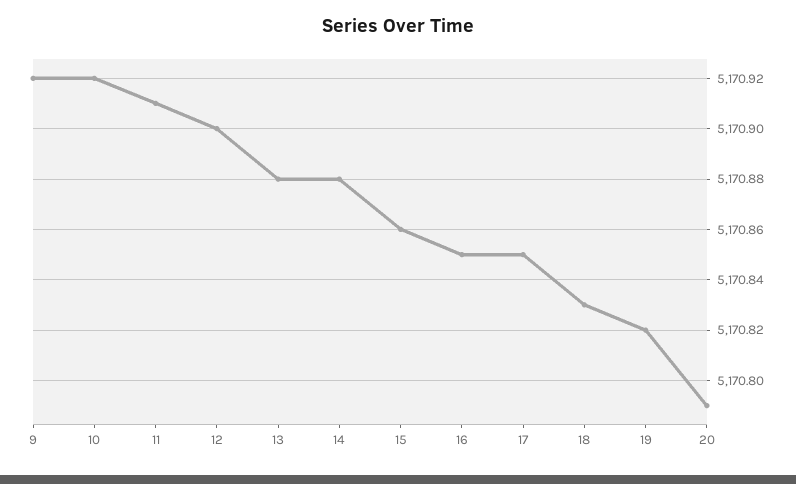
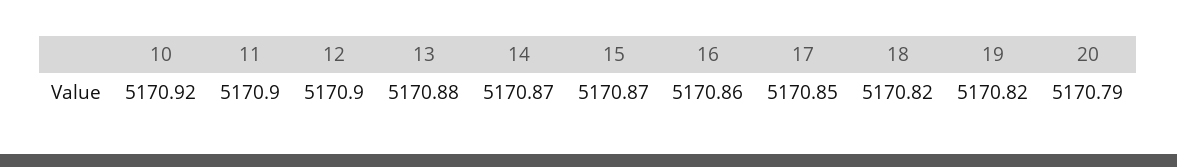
9: 5170.92 -> none
11: 5170.91 -> 5170.9
14: 5170.88 -> 5170.87
15: 5170.86 -> 5170.87
16: 5170.85 -> 5170.86
18: 5170.83 -> 5170.82

